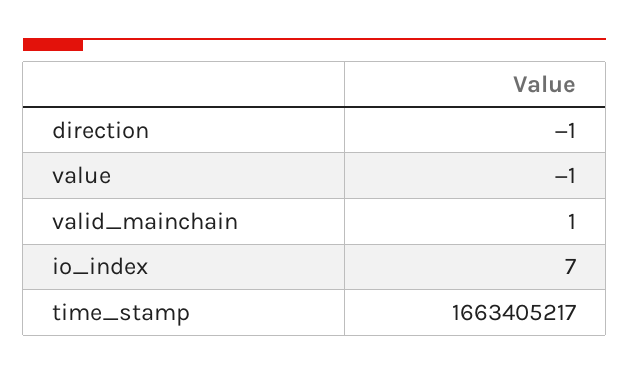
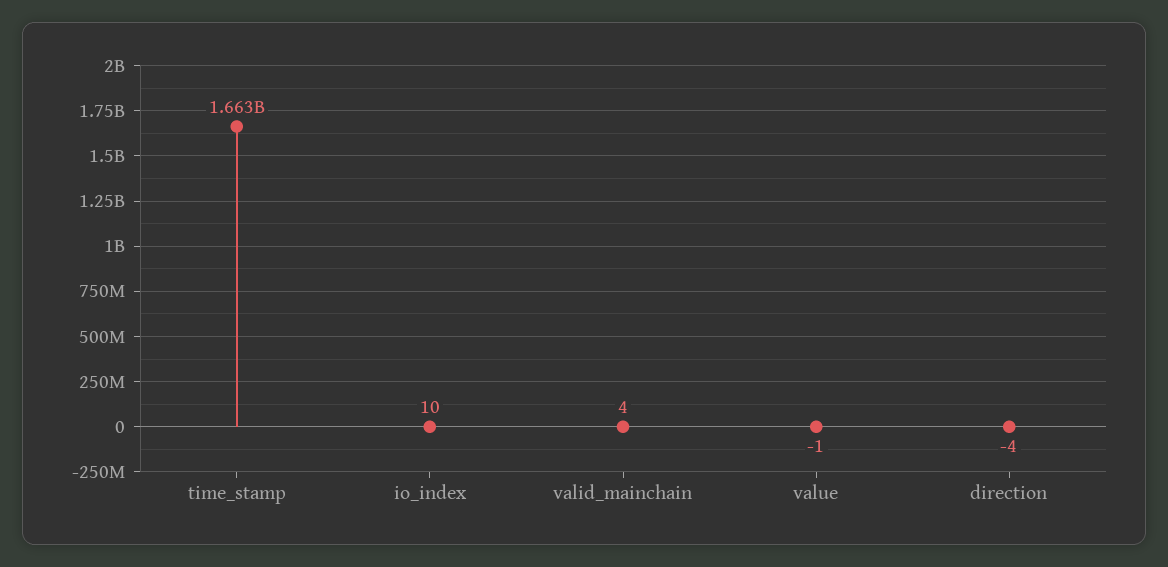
direction: -1 -> -4
valid_mainchain: 1 -> 4
io_index: 7 -> 10

